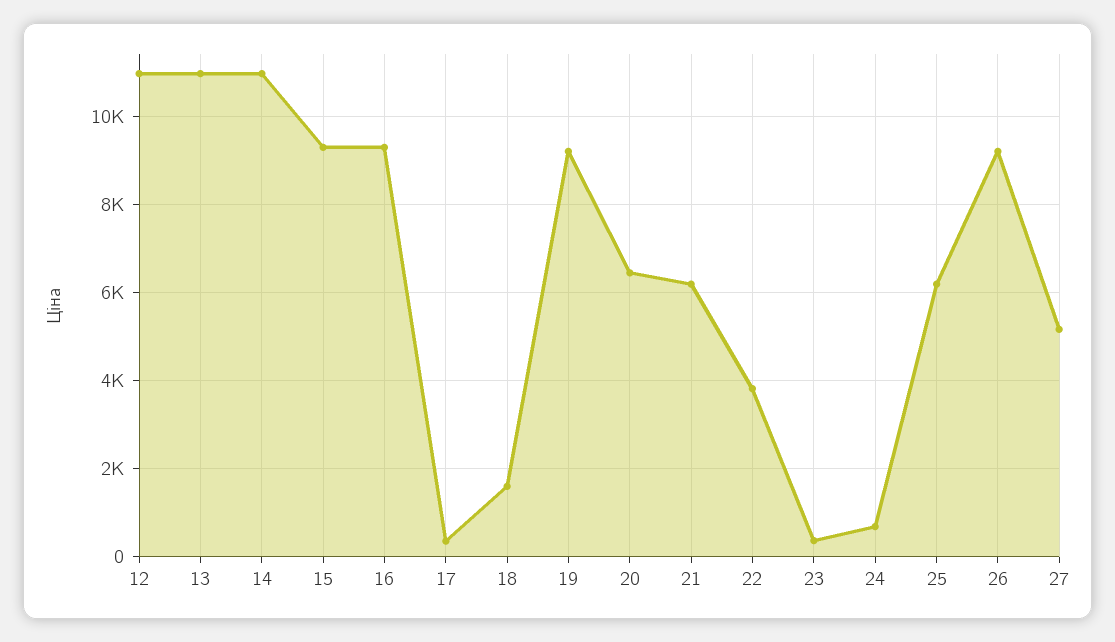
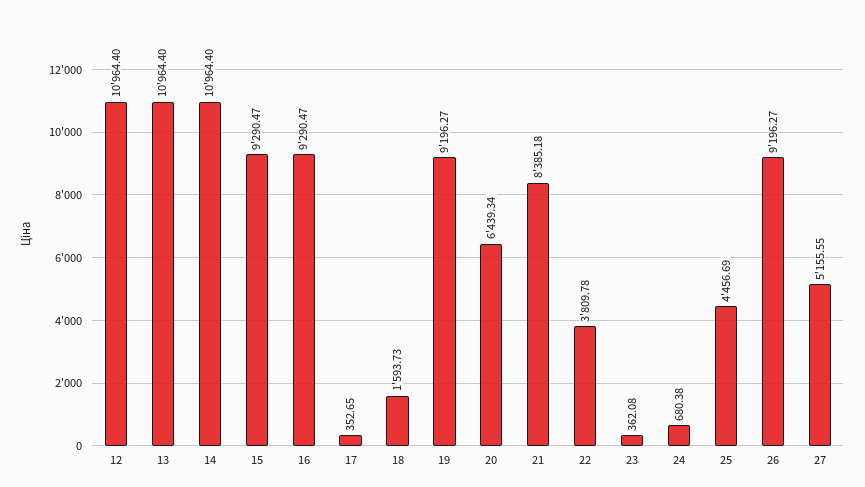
21: 6200 -> 8385.18
25: 6200 -> 4456.69

